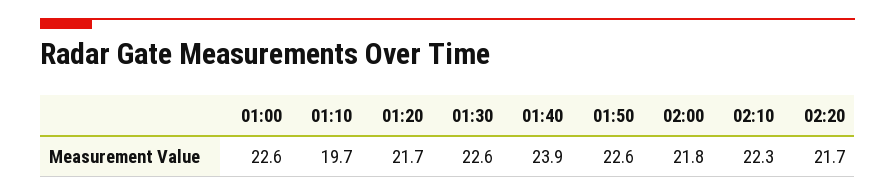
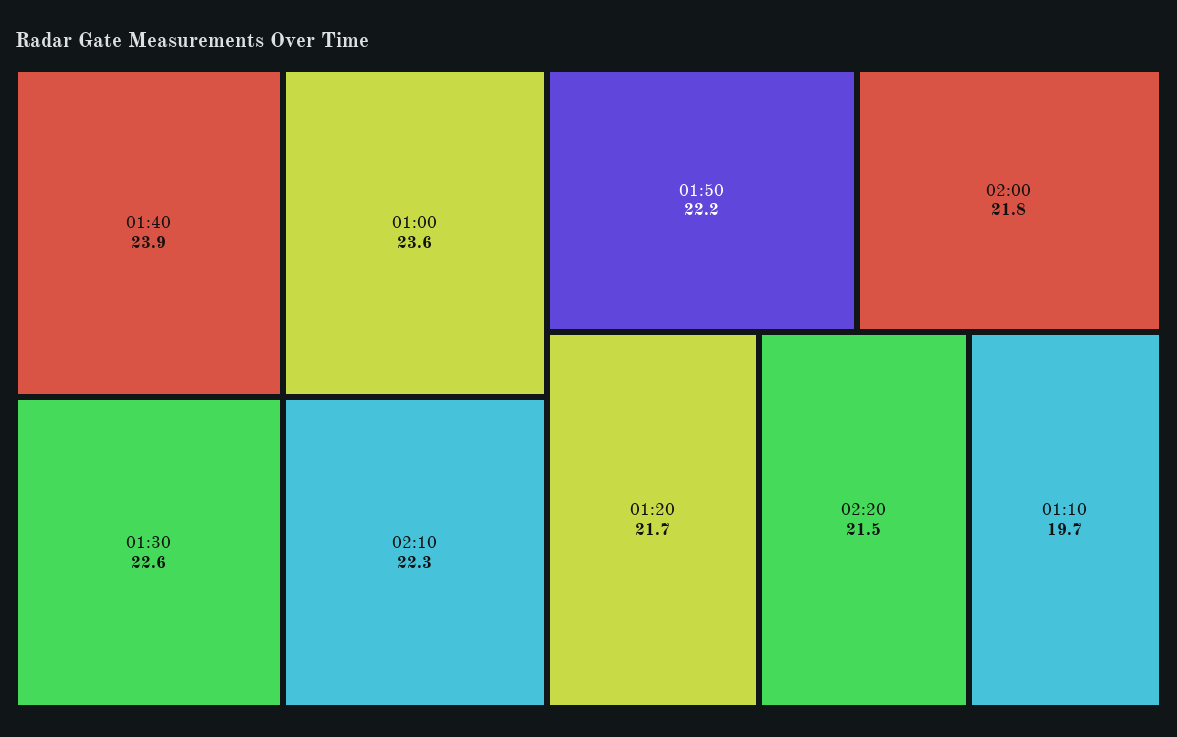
01:00: 22.6 -> 23.6
01:50: 22.6 -> 22.2
02:20: 21.7 -> 21.5

